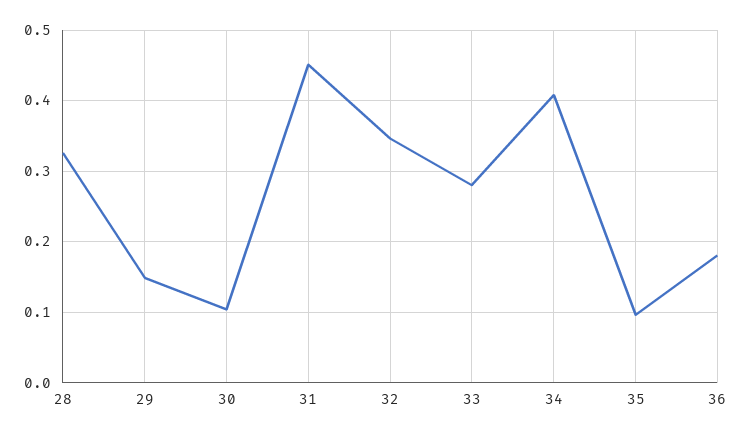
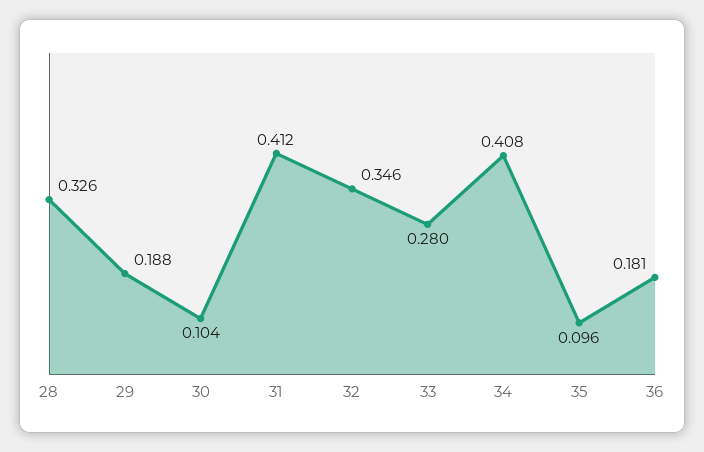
29: 0.15 -> 0.188
31: 0.45 -> 0.412

